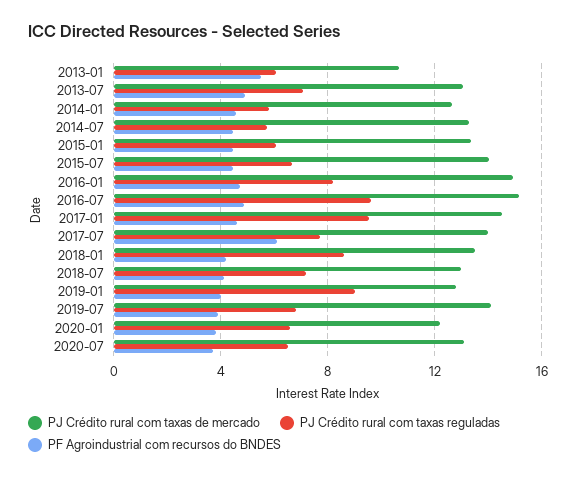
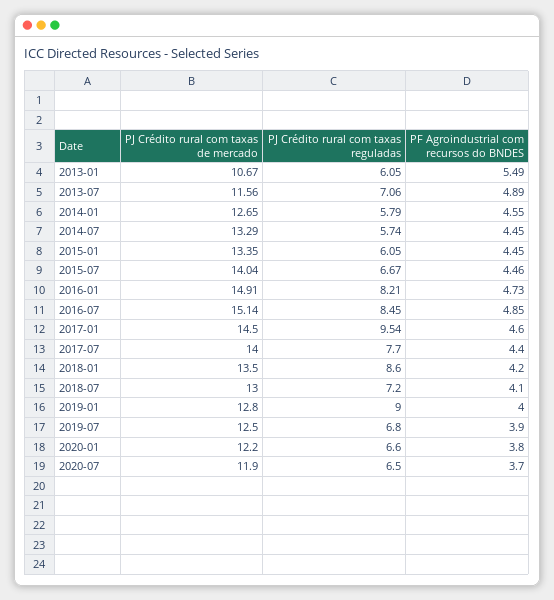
PJ Crédito rural com taxas de mercado, 2013-07: 13 -> 11.56
PJ Crédito rural com taxas reguladas, 2016-07: 9.5 -> 8.45
PF Agroindustrial com recursos do BNDES, 2017-07: 6 -> 4.4
PJ Crédito rural com taxas de mercado, 2019-07: 14 -> 12.5
PJ Crédito rural com taxas de mercado, 2020-07: 13 -> 11.9

